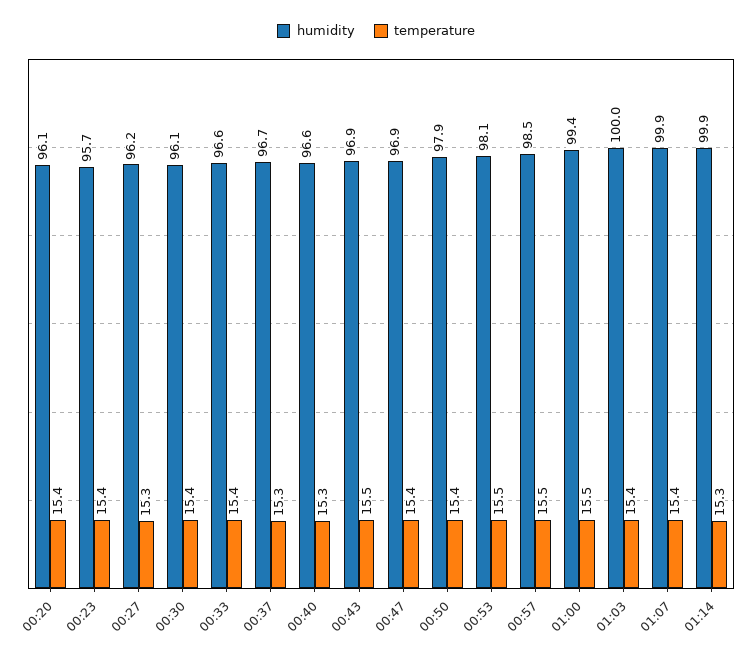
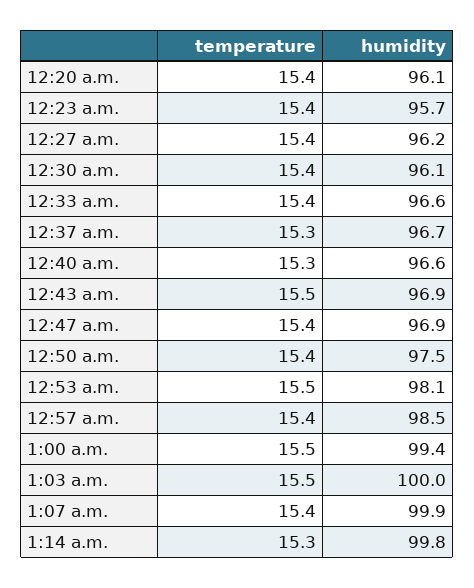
temperature, 00:27: 15.3 -> 15.4
humidity, 00:50: 97.9 -> 97.5
temperature, 00:57: 15.5 -> 15.4
temperature, 01:03: 15.4 -> 15.5
humidity, 01:14: 99.9 -> 99.8

